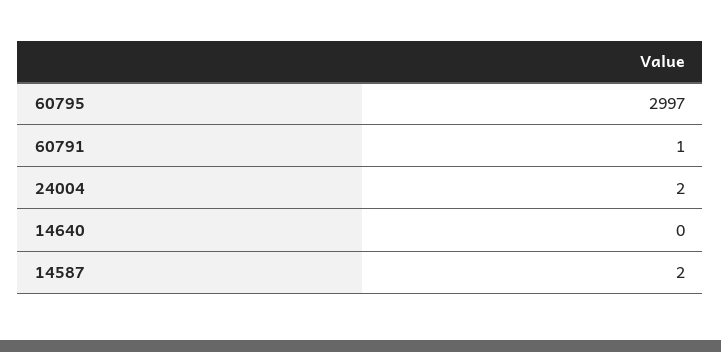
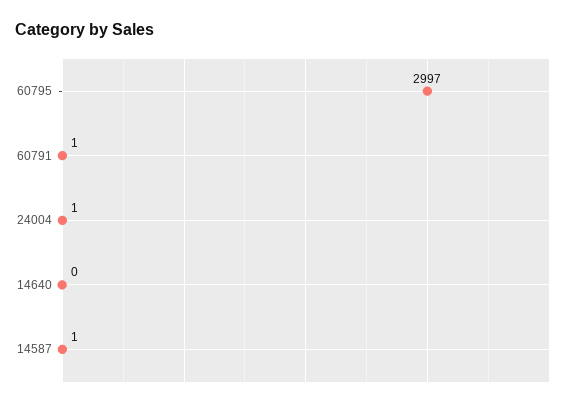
24004: 2 -> 1
14587: 2 -> 1

